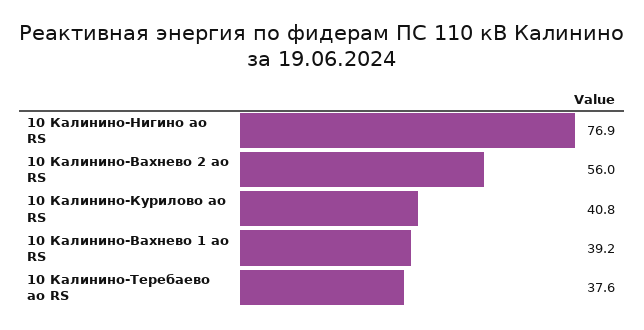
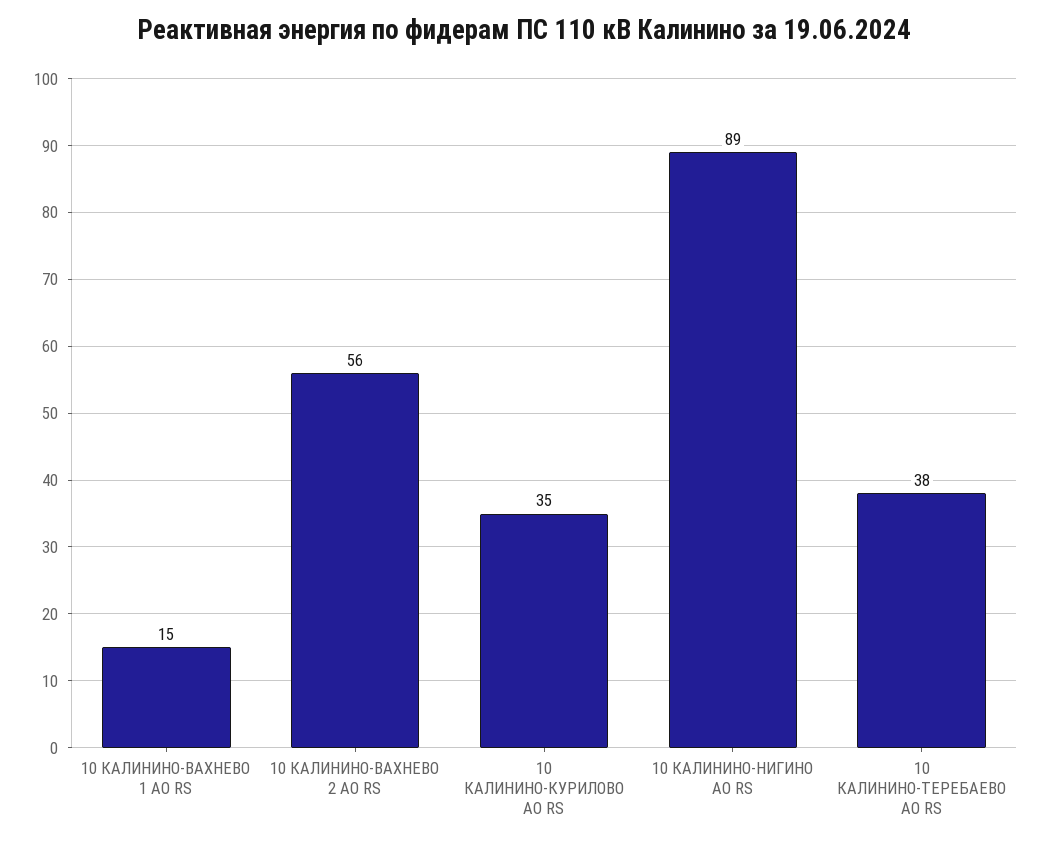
10 Калинино-Нигино ао RS: 76.9 -> 89
10 Калинино-Курилово ао RS: 40.8 -> 35
10 Калинино-Вахнево 1 ао RS: 39.2 -> 15

